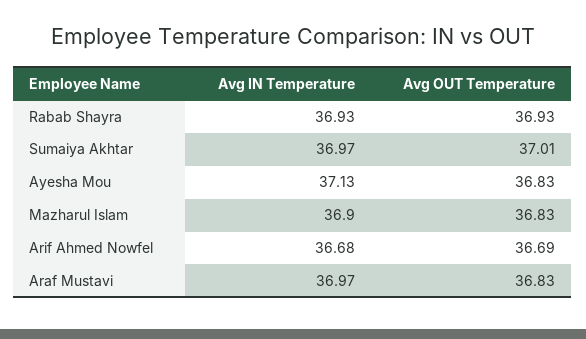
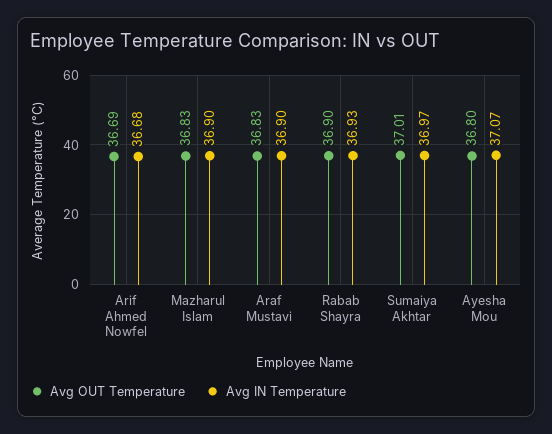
Avg OUT Temperature, Rabab Shayra: 36.93 -> 36.9
Avg IN Temperature, Ayesha Mou: 37.13 -> 37.07
Avg OUT Temperature, Ayesha Mou: 36.83 -> 36.8
Avg IN Temperature, Araf Mustavi: 36.97 -> 36.9

